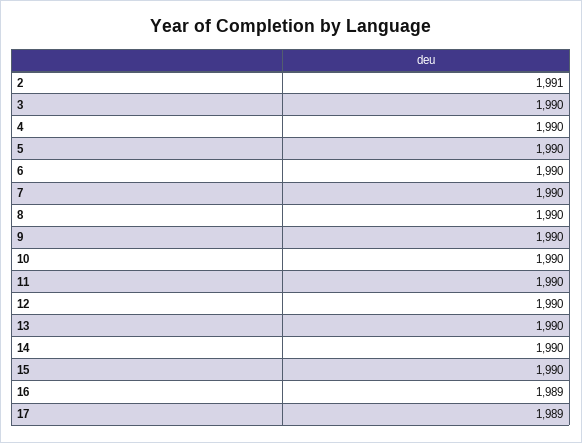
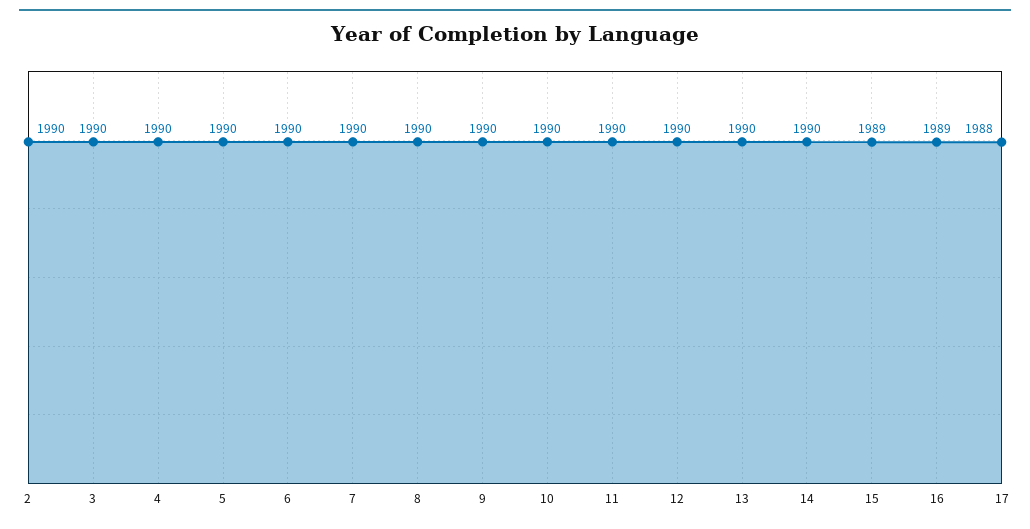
2: 1991 -> 1990
15: 1990 -> 1989
17: 1989 -> 1988

